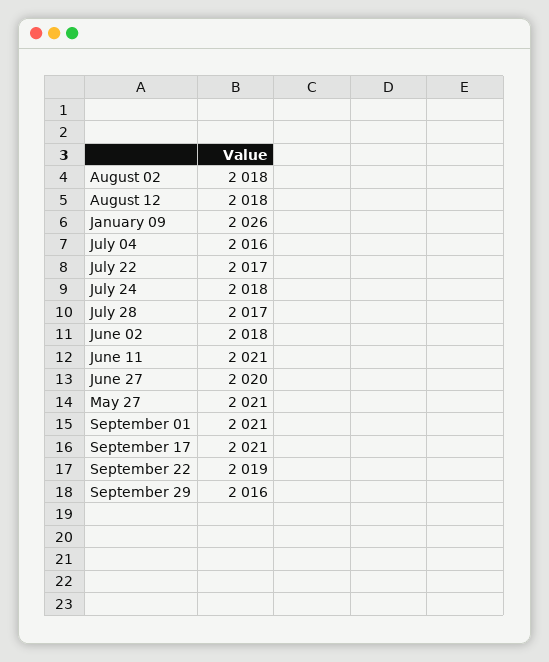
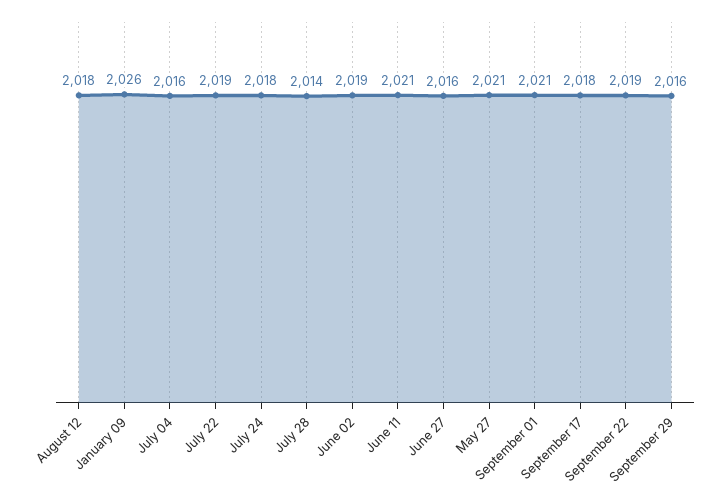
August 02: 2018 -> none
July 22: 2017 -> 2019
July 28: 2017 -> 2014
June 02: 2018 -> 2019
June 27: 2020 -> 2016
September 17: 2021 -> 2018

